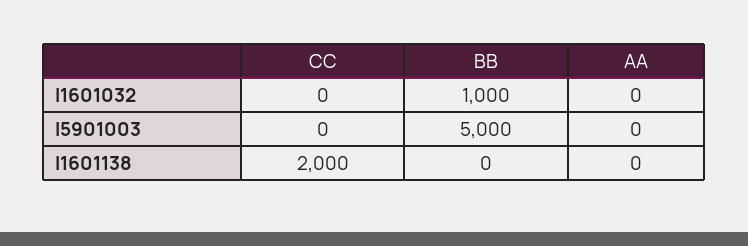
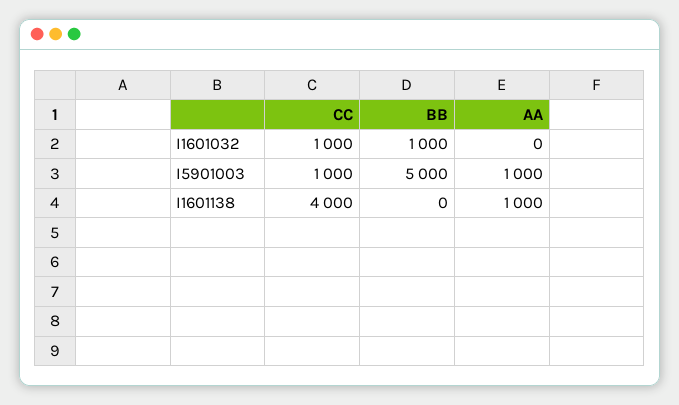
CC, I1601032: 0 -> 1000
CC, I5901003: 0 -> 1000
AA, I5901003: 0 -> 1000
CC, I1601138: 2000 -> 4000
AA, I1601138: 0 -> 1000

